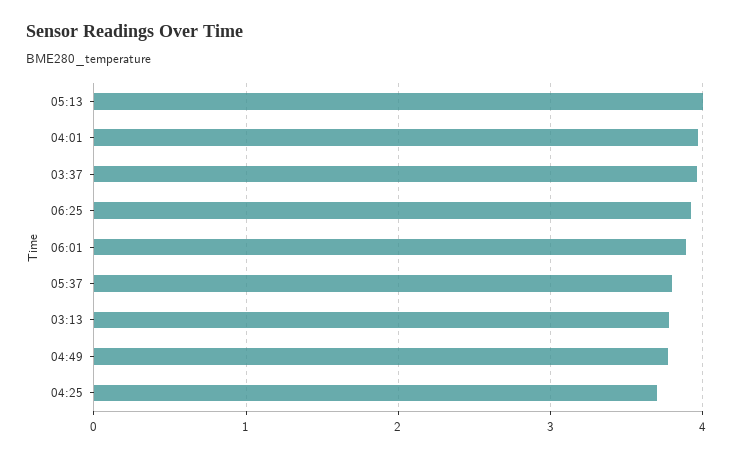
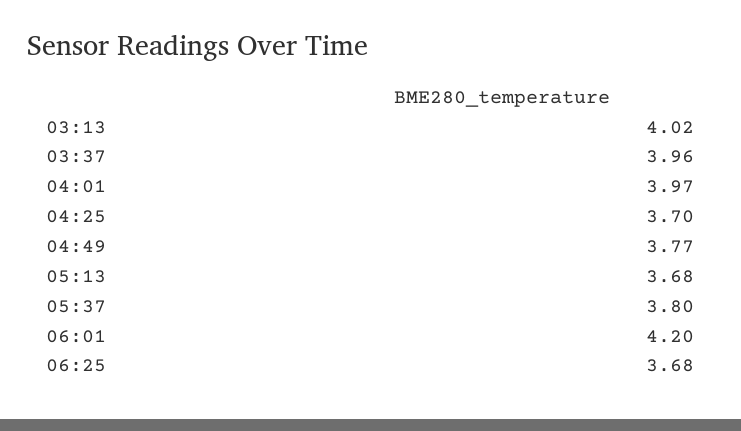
05:13: 4 -> 3.68
06:25: 3.9 -> 3.68
06:01: 3.9 -> 4.2
03:13: 3.8 -> 4.02

